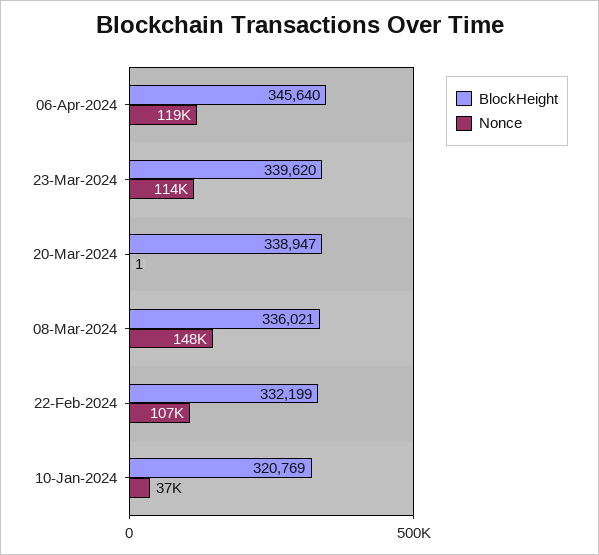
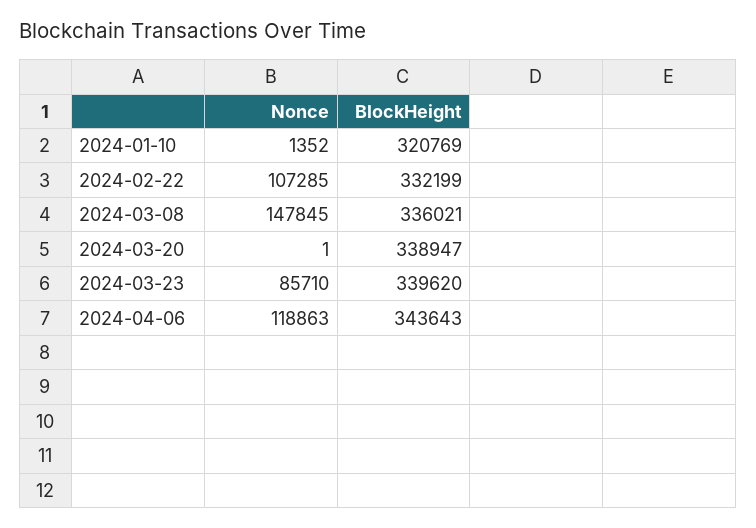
BlockHeight, 06-Apr-2024: 345640 -> 343643
Nonce, 23-Mar-2024: 114000 -> 85710
Nonce, 10-Jan-2024: 37000 -> 1352

